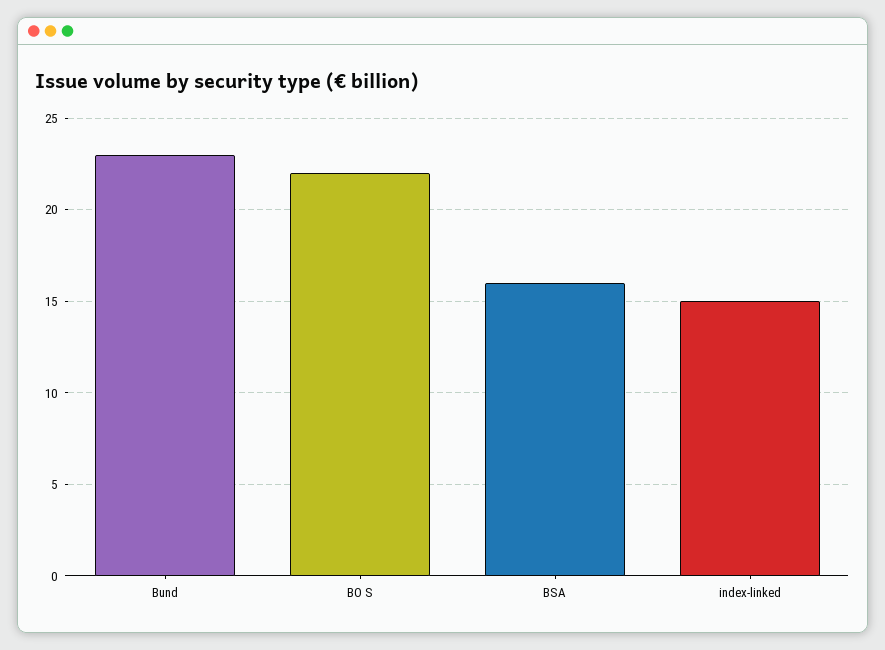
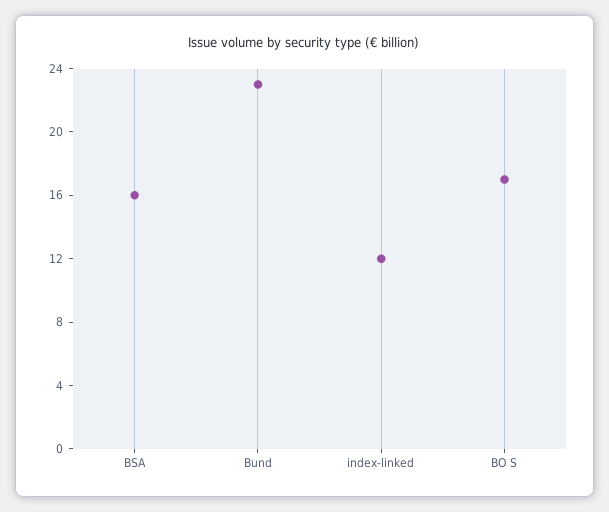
BO S: 22 -> 17
index-linked: 15 -> 12

